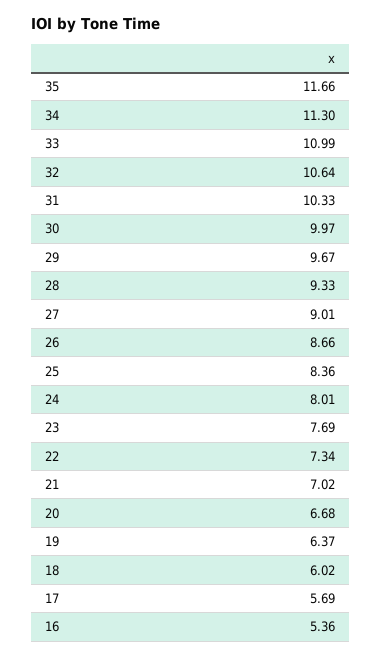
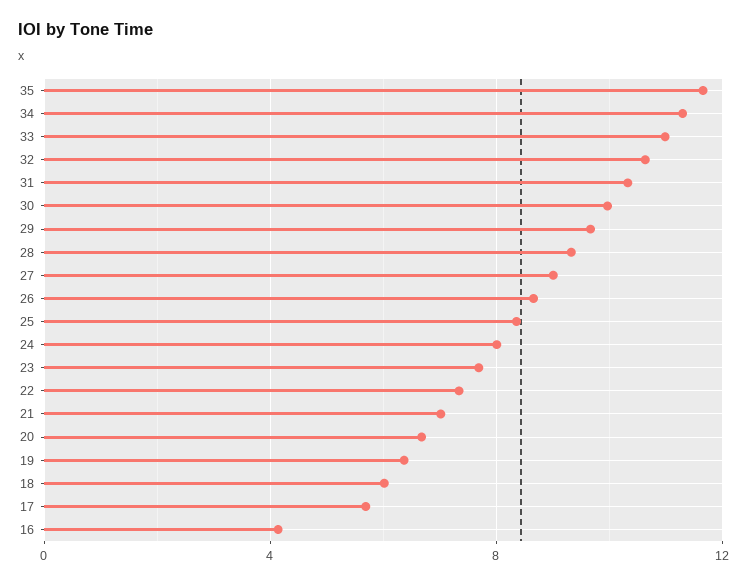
16: 5.36 -> 4

